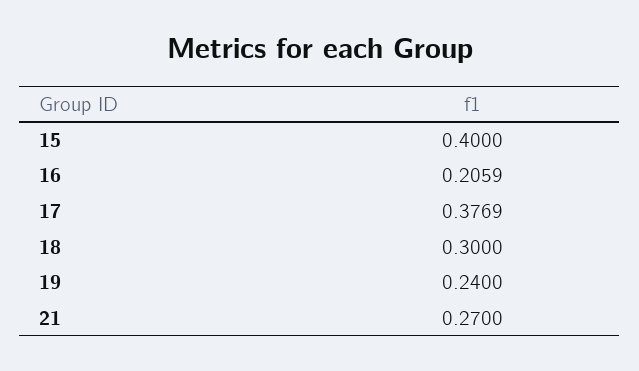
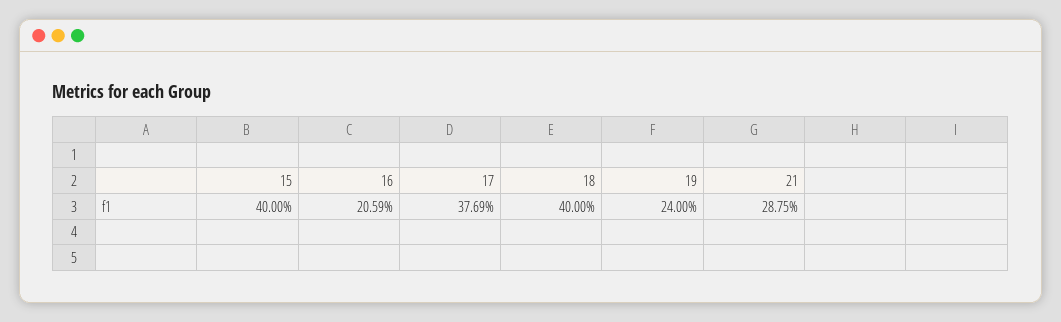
18: 0.3 -> 0.4
21: 0.27 -> 0.2875

